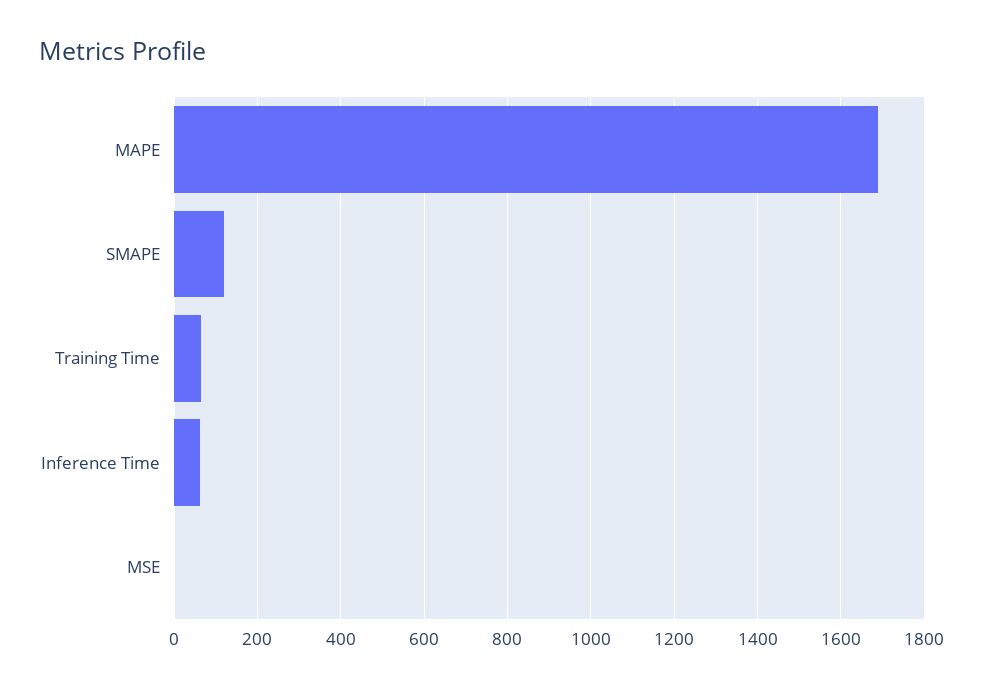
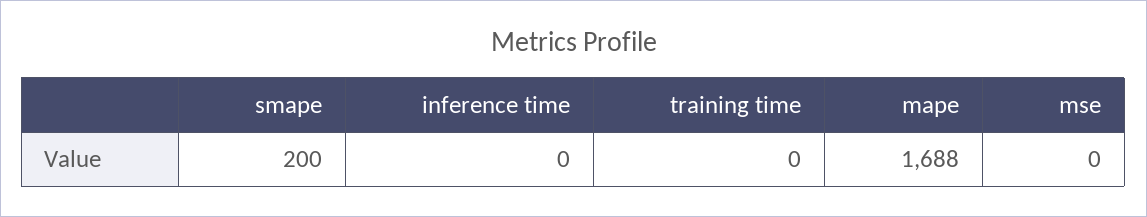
SMAPE: 120 -> 200
Training Time: 60 -> 0
Inference Time: 60 -> 0

